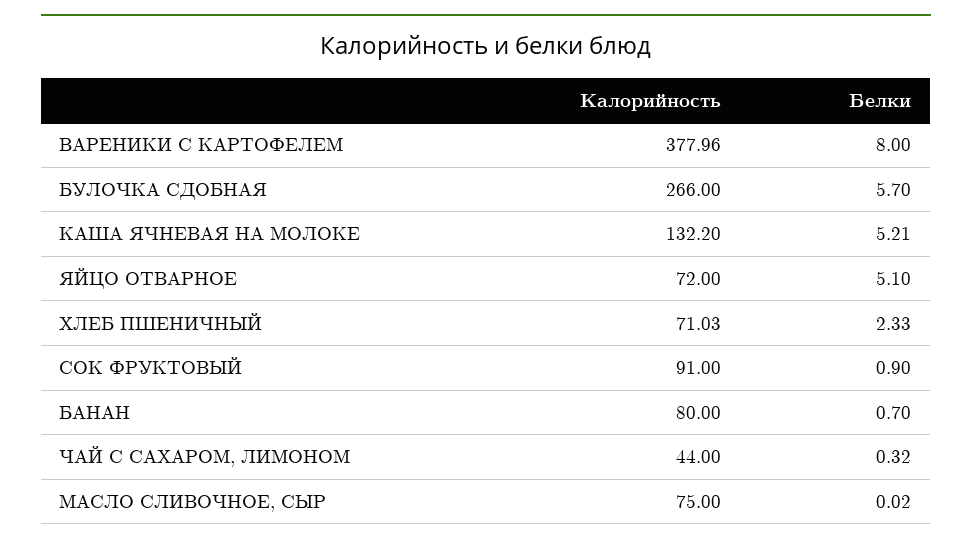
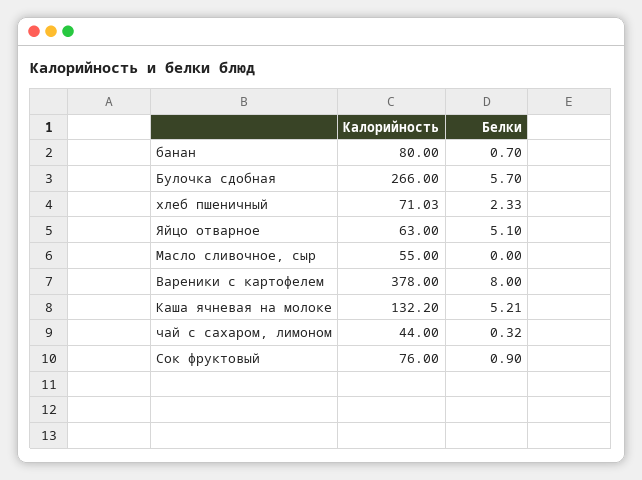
Калорийность, ВАРЕНИКИ С КАРТОФЕЛЕМ: 377.96 -> 378
Калорийность, ЯЙЦО ОТВАРНОЕ: 72 -> 63
Калорийность, СОК ФРУКТОВЫЙ: 91 -> 76
Калорийность, МАСЛО СЛИВОЧНОЕ, СЫР: 75 -> 55
Белки, МАСЛО СЛИВОЧНОЕ, СЫР: 0.02 -> 0

